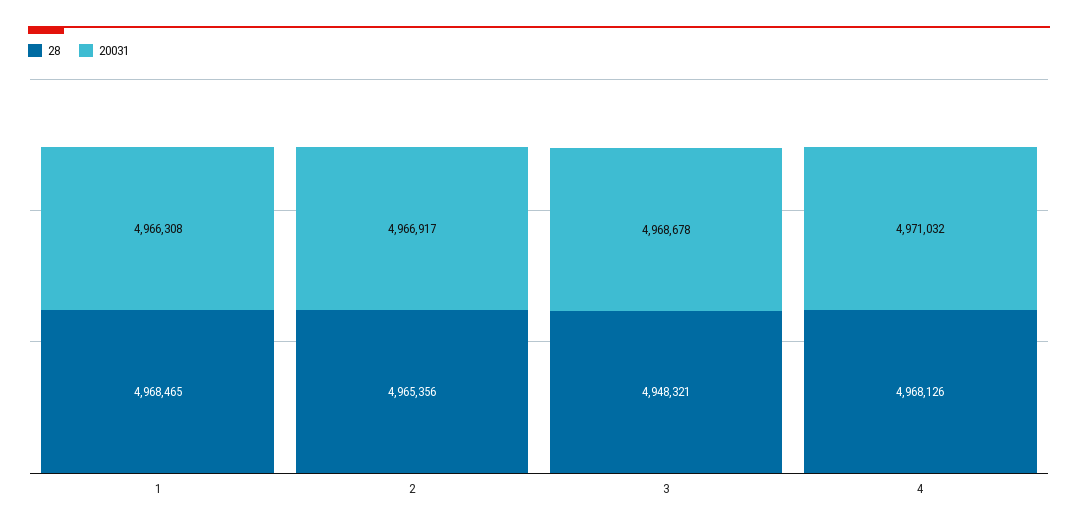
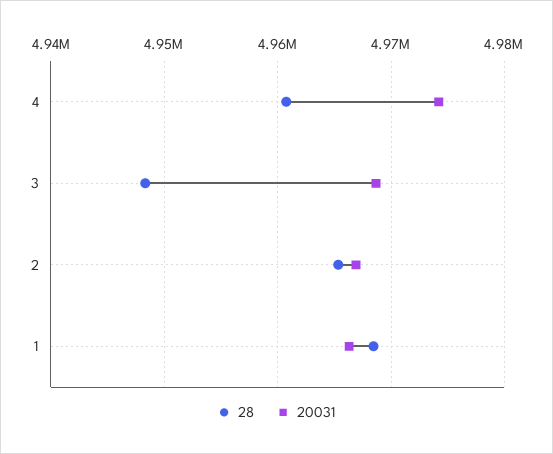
28, 4: 4968126 -> 4961000
20031, 4: 4971032 -> 4974000

